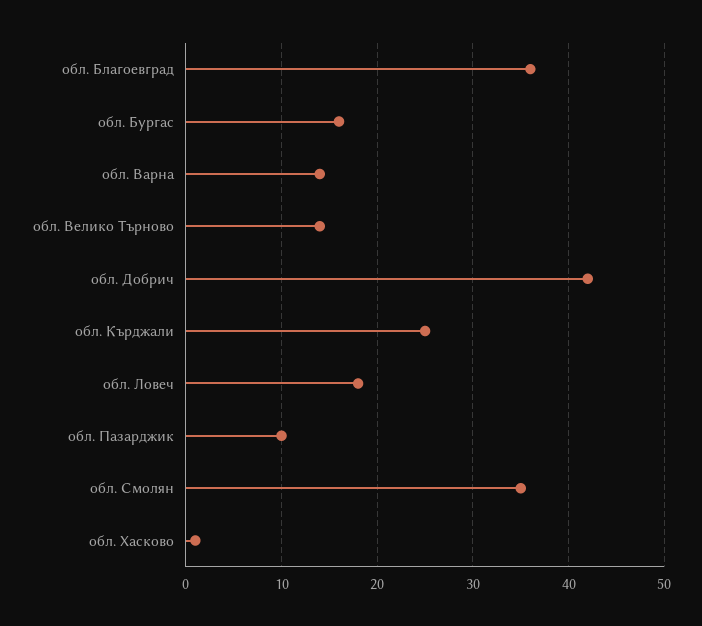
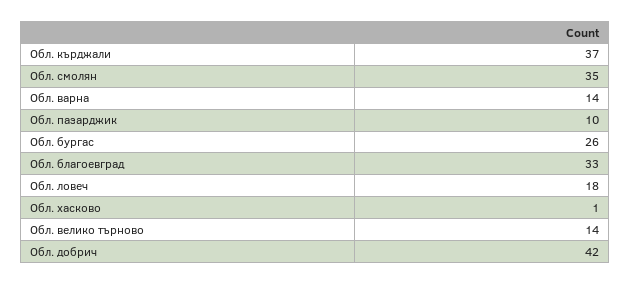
обл. Благоевград: 36 -> 33
обл. Бургас: 16 -> 26
обл. Кърджали: 25 -> 37

